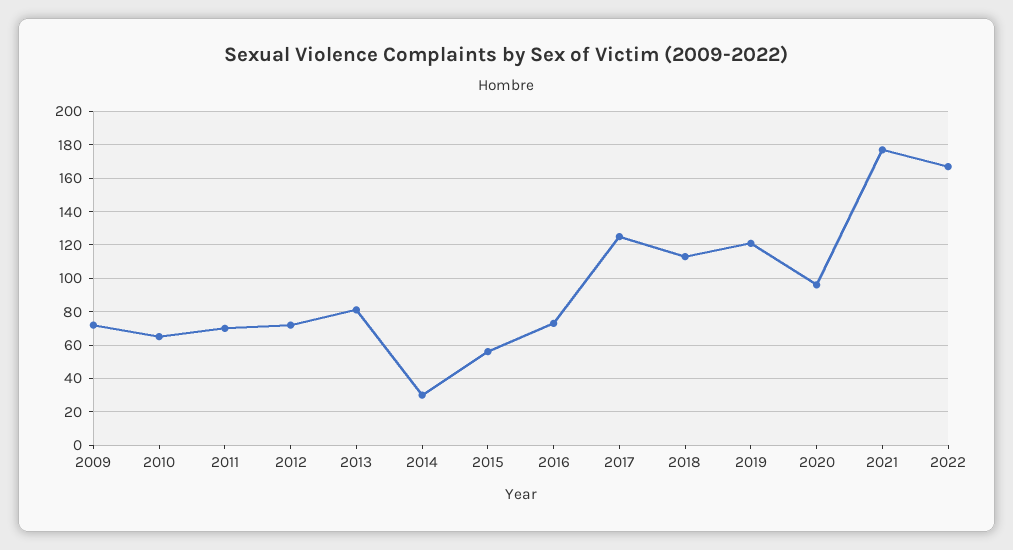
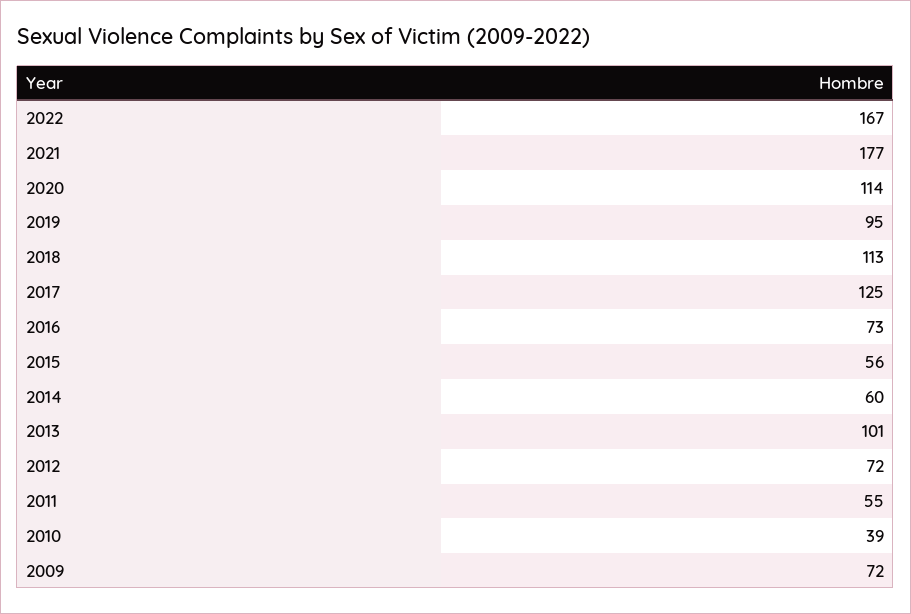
2010: 65 -> 39
2011: 70 -> 55
2013: 80 -> 101
2014: 30 -> 60
2019: 120 -> 95
2020: 95 -> 114

